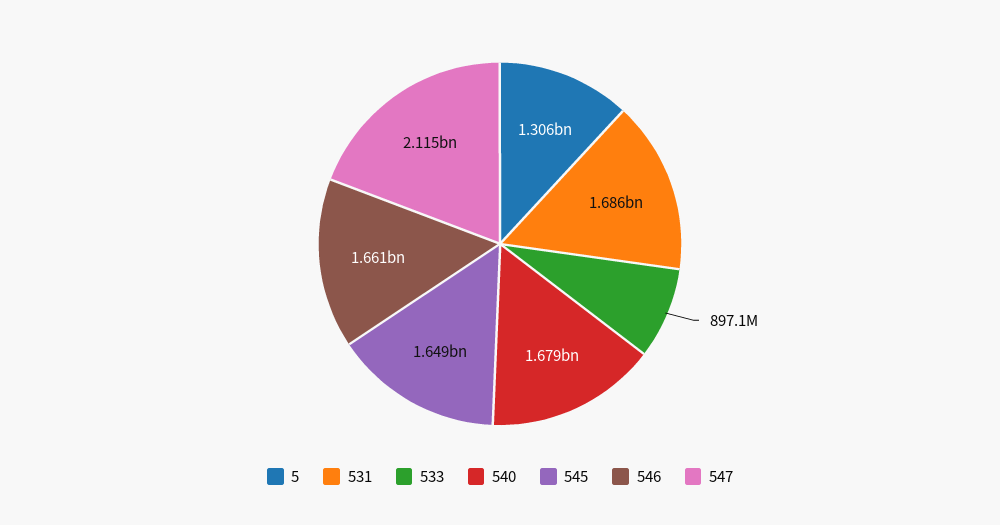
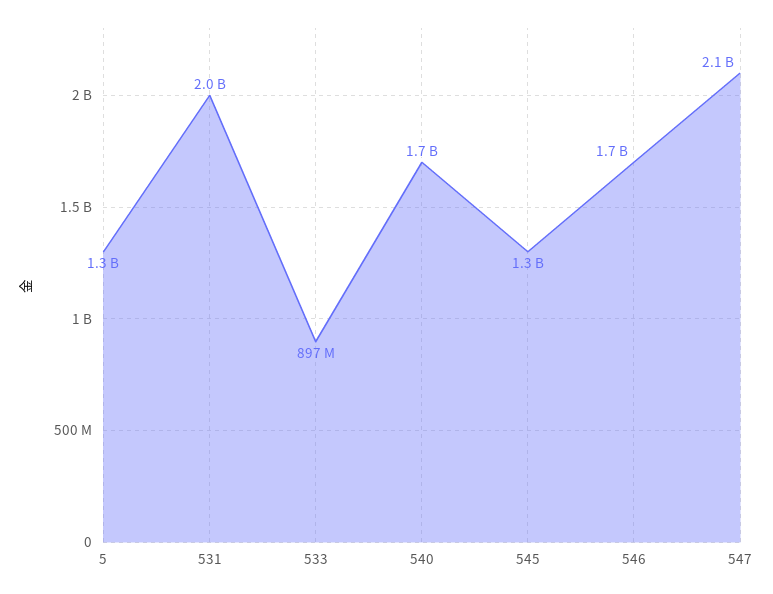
531: 1686000000 -> 2000000000
545: 1649000000 -> 1300000000

